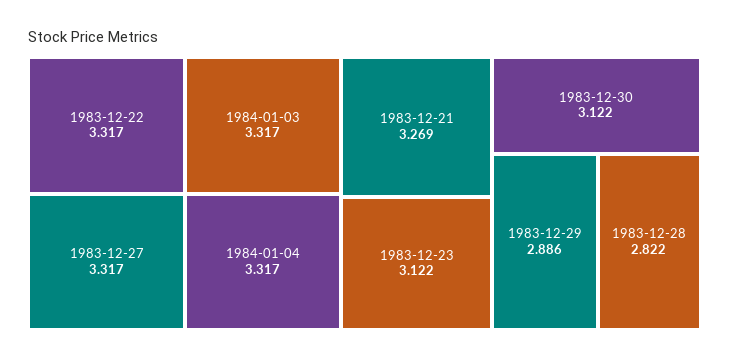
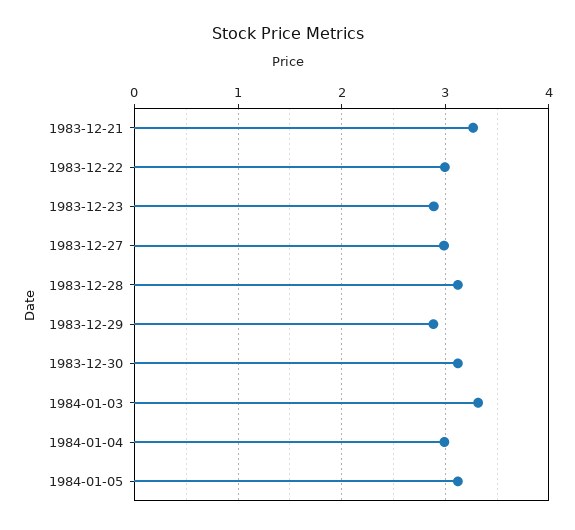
1983-12-22: 3.317 -> 3
1983-12-27: 3.317 -> 3
1984-01-04: 3.317 -> 3
1983-12-23: 3.122 -> 2.9
1983-12-28: 2.822 -> 3.1
1984-01-05: none -> 3.1

